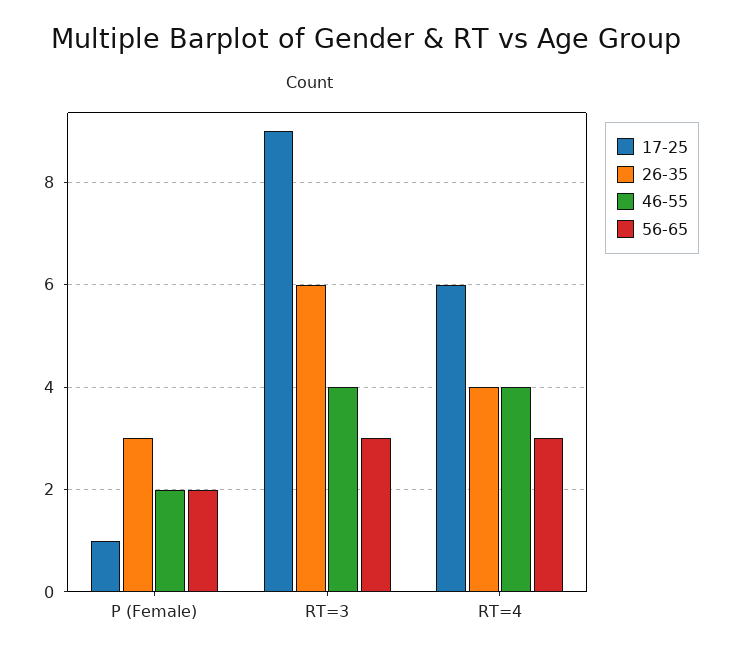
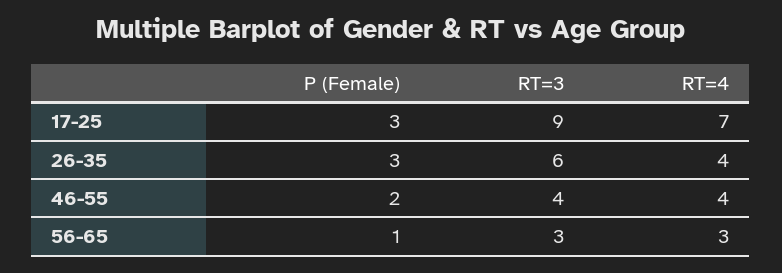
17-25, P (Female): 1 -> 3
56-65, P (Female): 2 -> 1
17-25, RT=4: 6 -> 7

